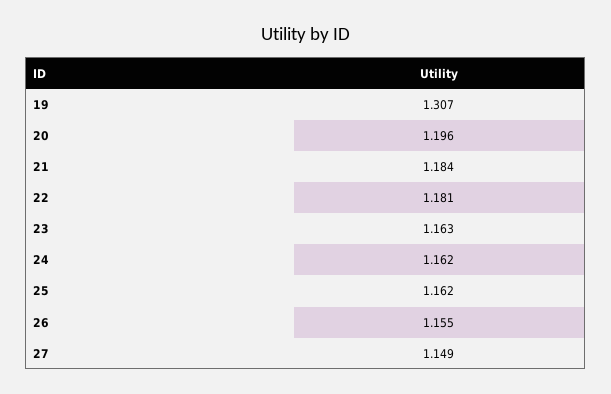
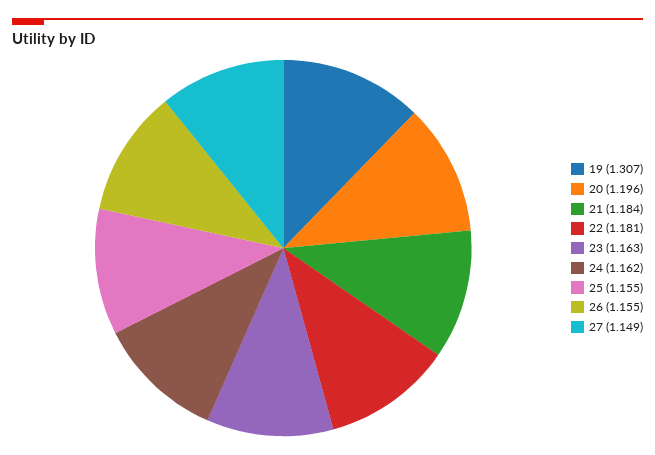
25: 1.162 -> 1.155

